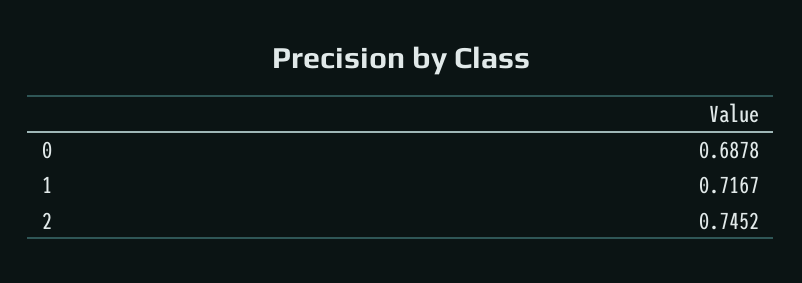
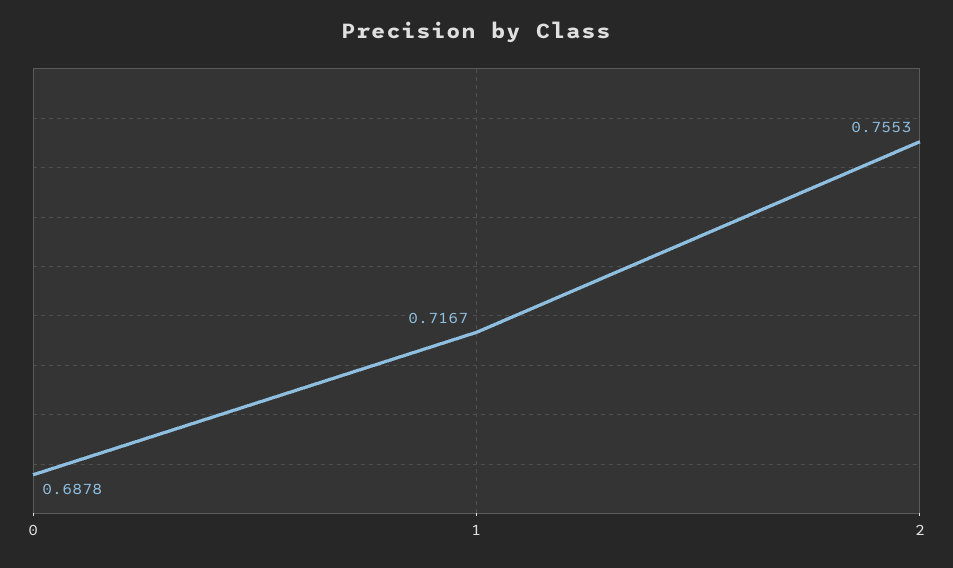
2: 0.7452 -> 0.7553

